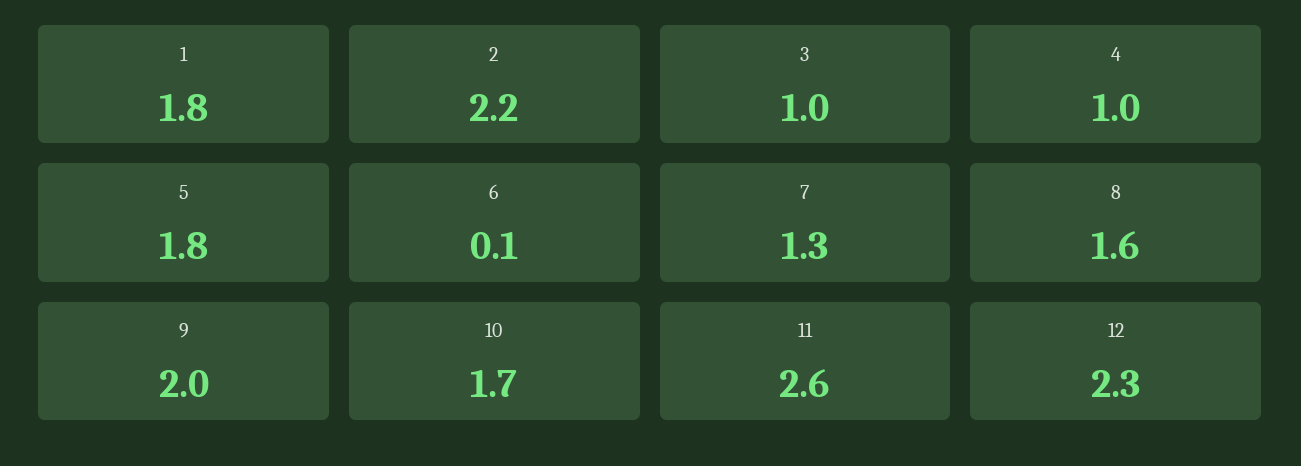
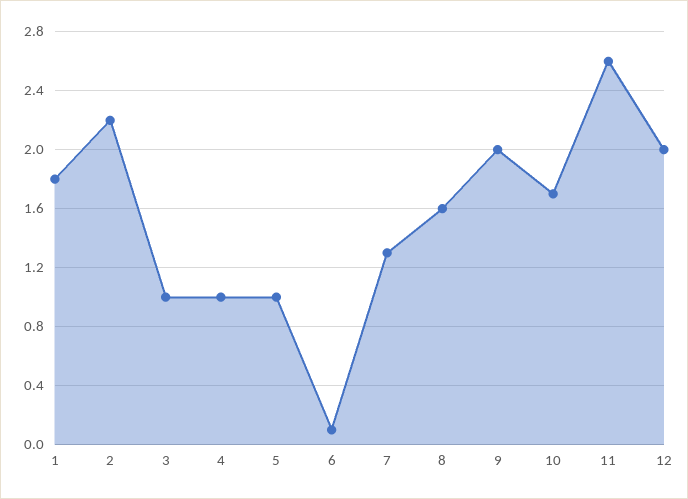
5: 1.8 -> 1
12: 2.3 -> 2

